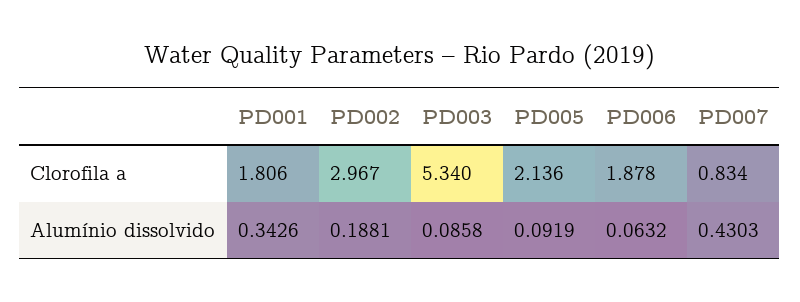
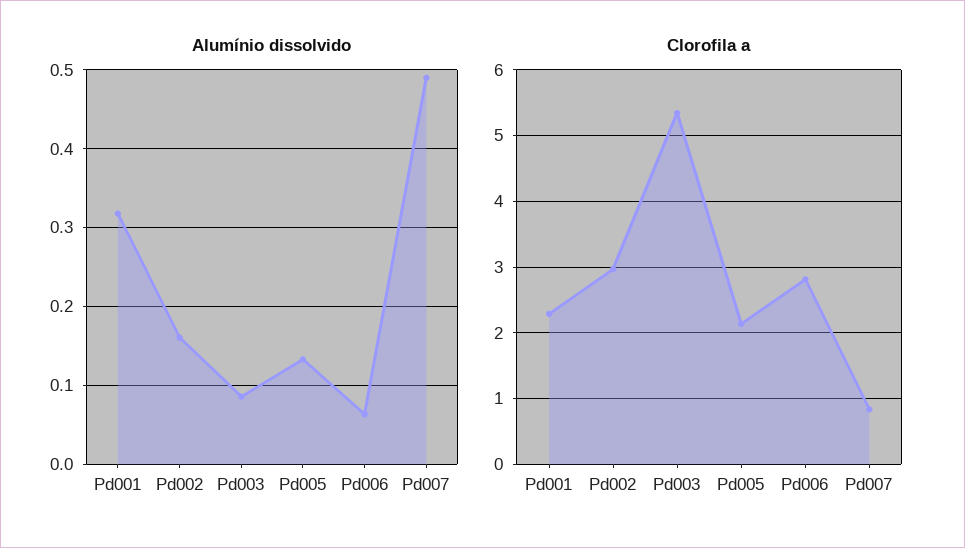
Clorofila a, PD001: 1.806 -> 2.3
Clorofila a, PD006: 1.878 -> 2.8
Alumínio dissolvido, PD001: 0.3426 -> 0.32
Alumínio dissolvido, PD002: 0.1881 -> 0.16
Alumínio dissolvido, PD005: 0.0919 -> 0.13
Alumínio dissolvido, PD007: 0.4303 -> 0.49

